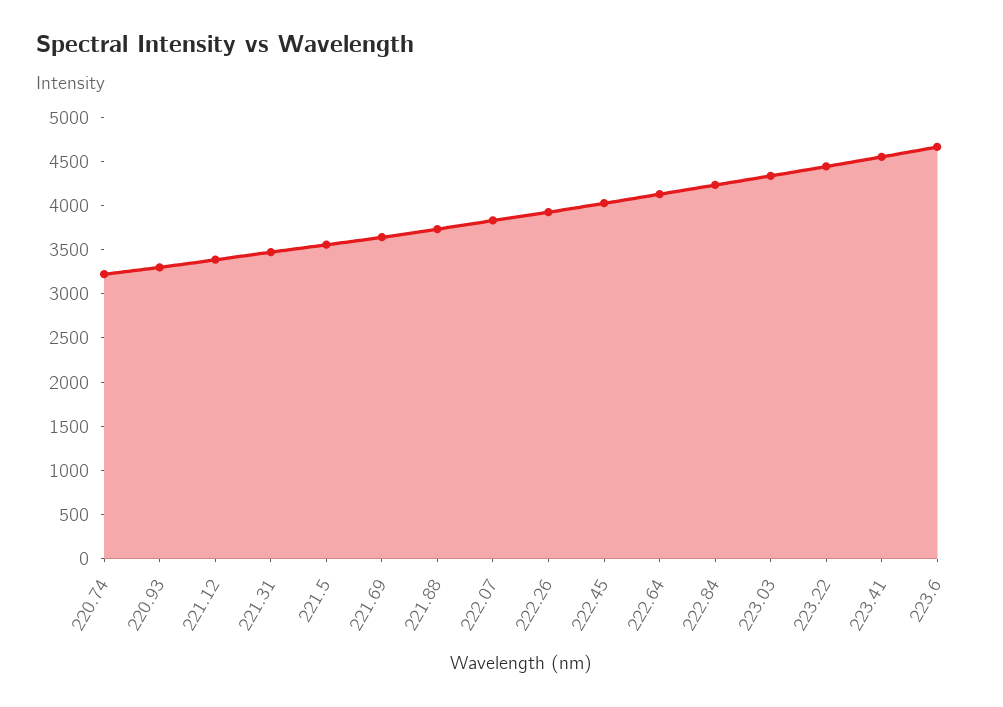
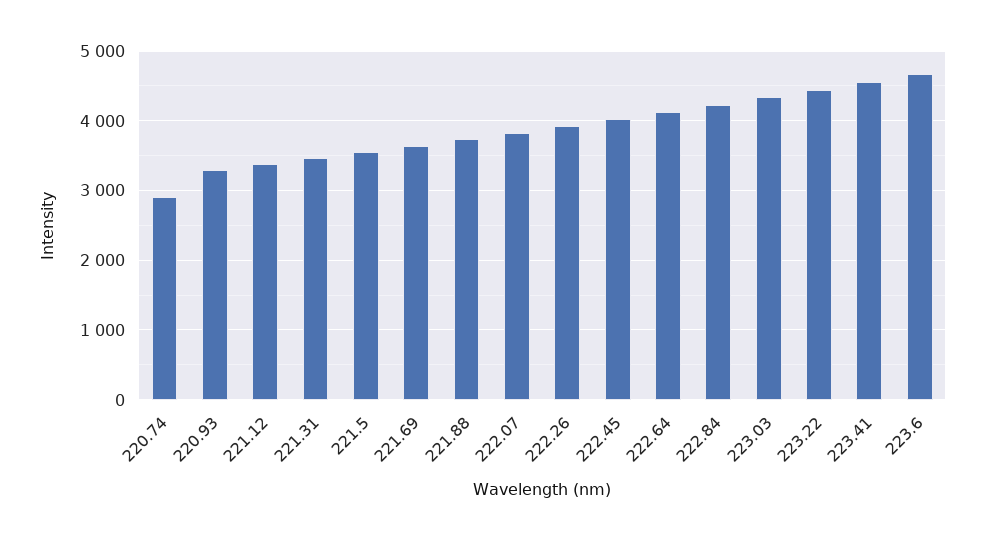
220.74: 3200 -> 2900

